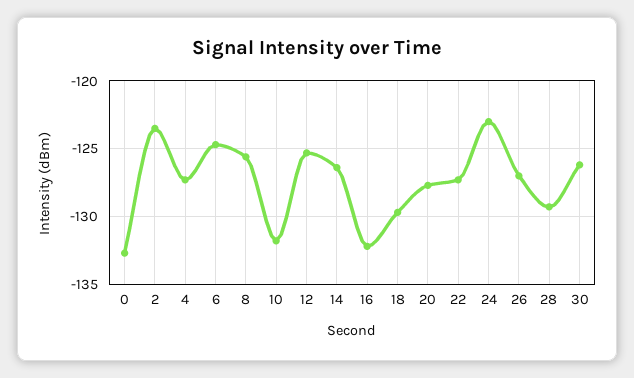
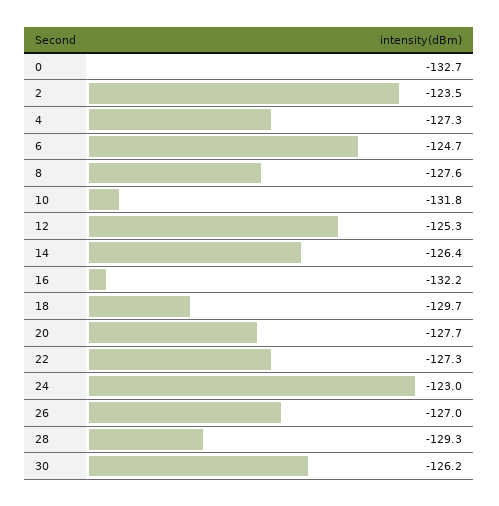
8: -125.5 -> -127.6

